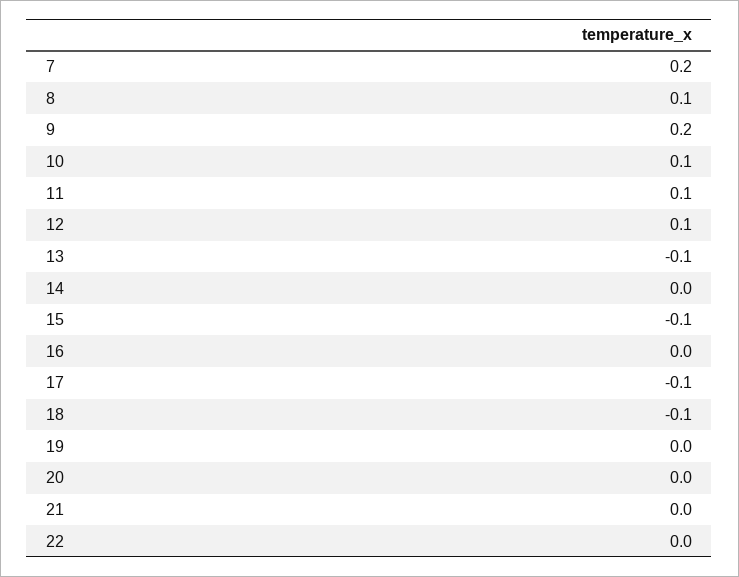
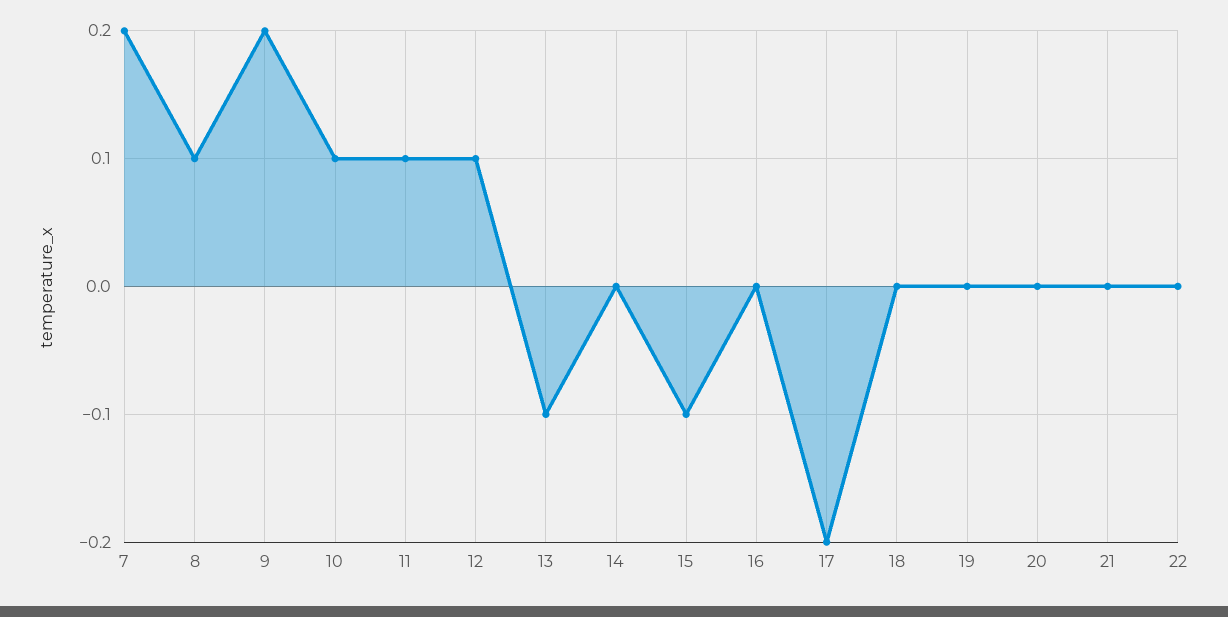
17: -0.1 -> -0.2
18: -0.1 -> 0

